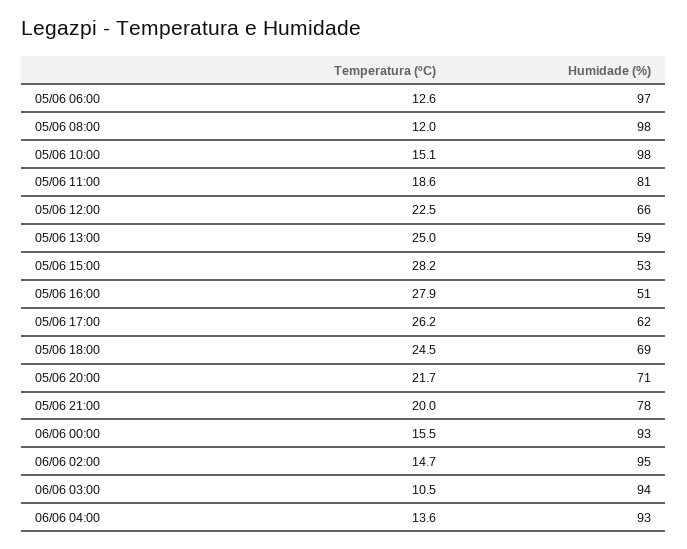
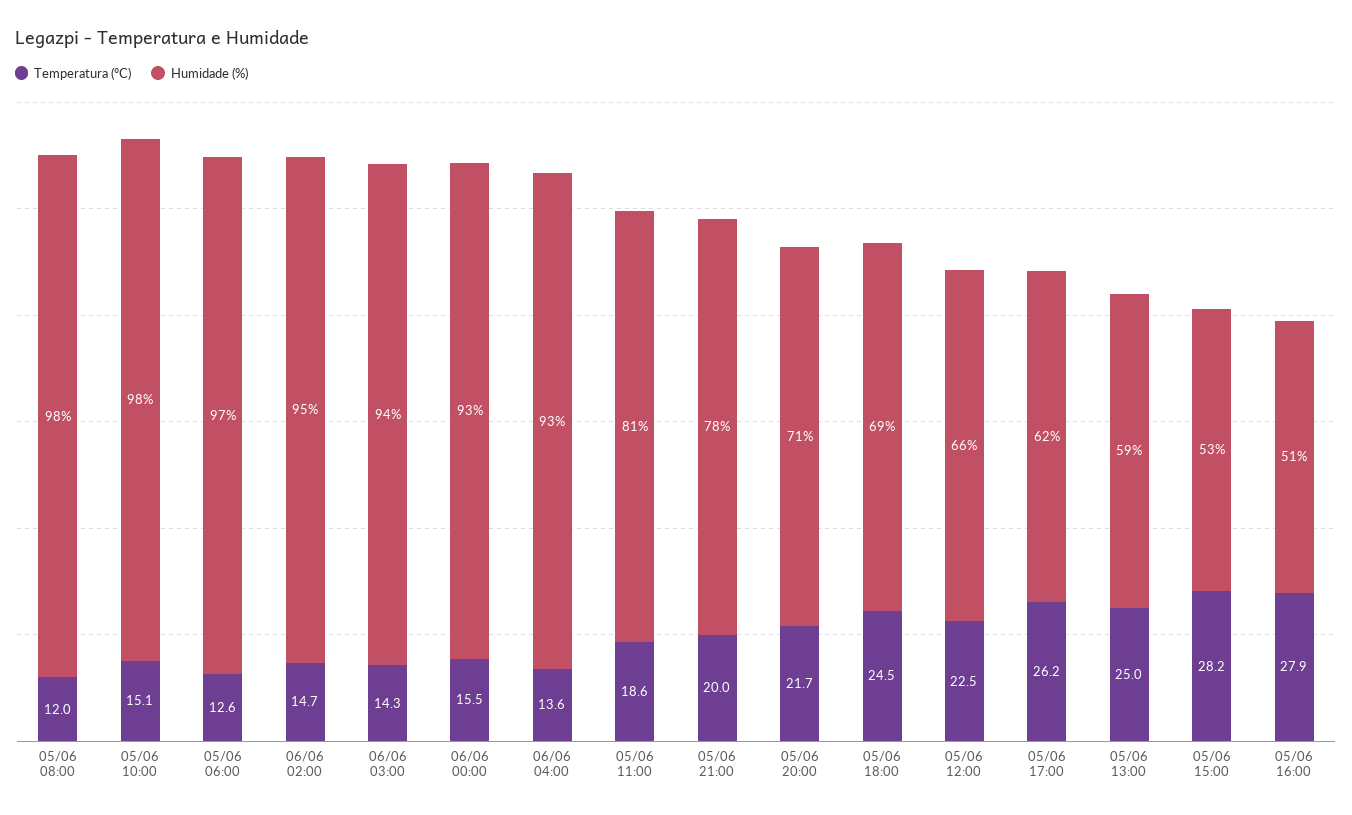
Temperatura (ºC), 06/06 03:00: 10.5 -> 14.3

